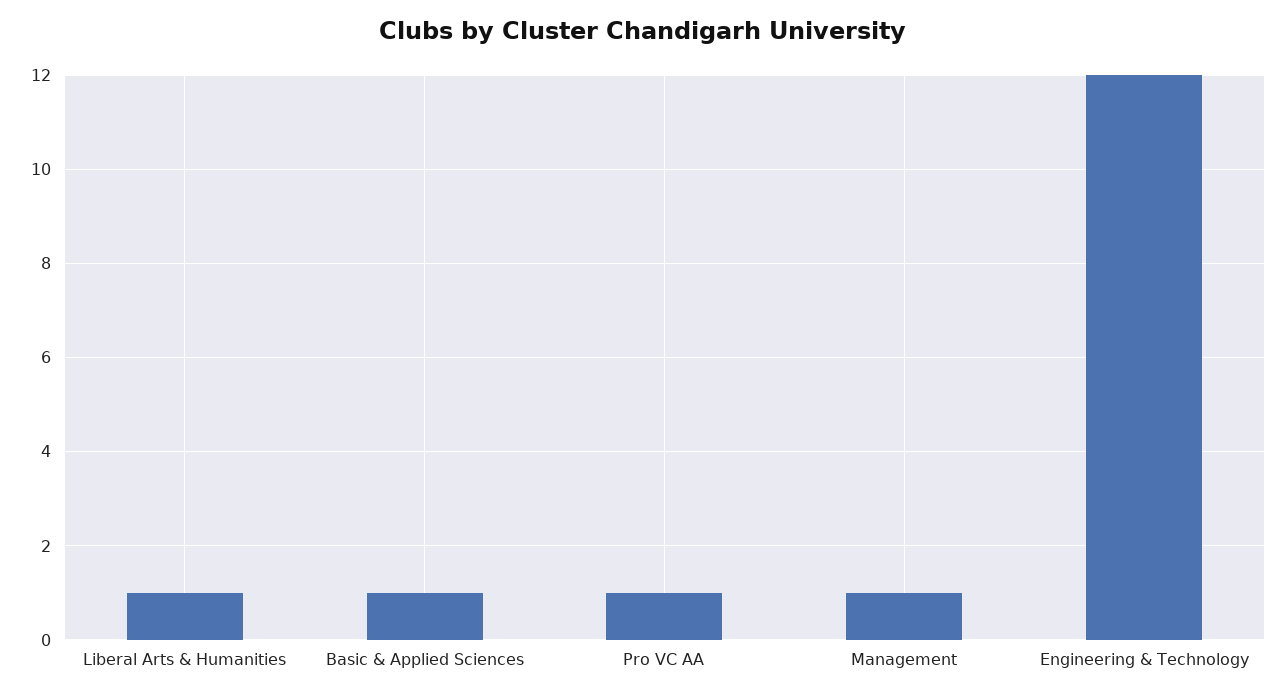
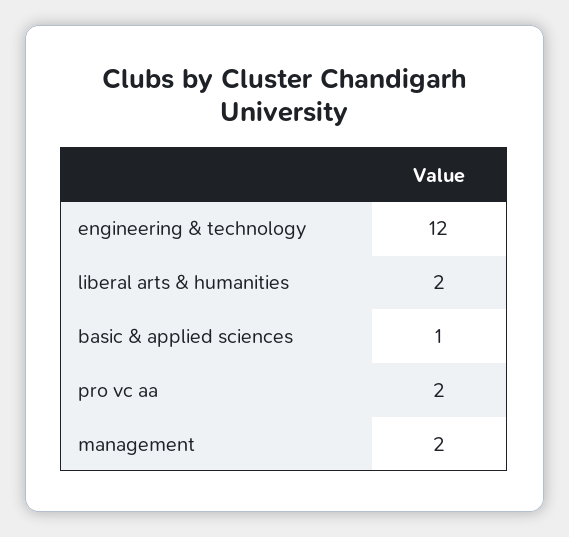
Liberal Arts & Humanities: 1 -> 2
Pro VC AA: 1 -> 2
Management: 1 -> 2

